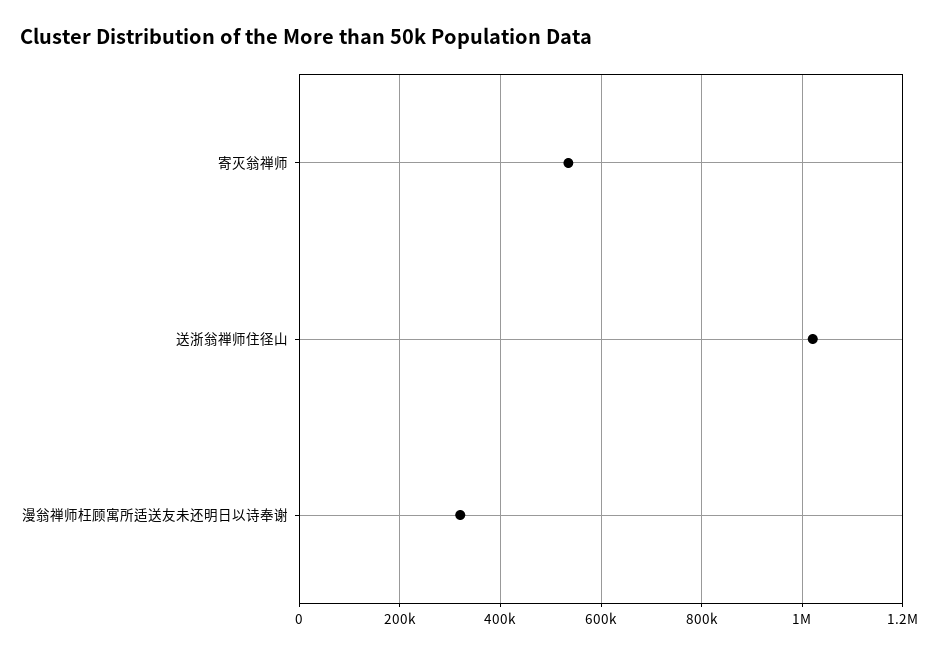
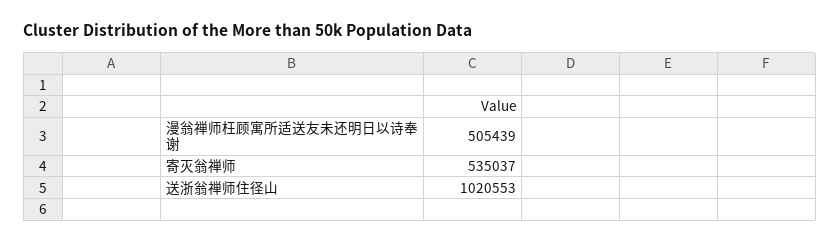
漫翁禅师枉顾寓所适送友未还明日以诗奉谢: 320000 -> 505439

